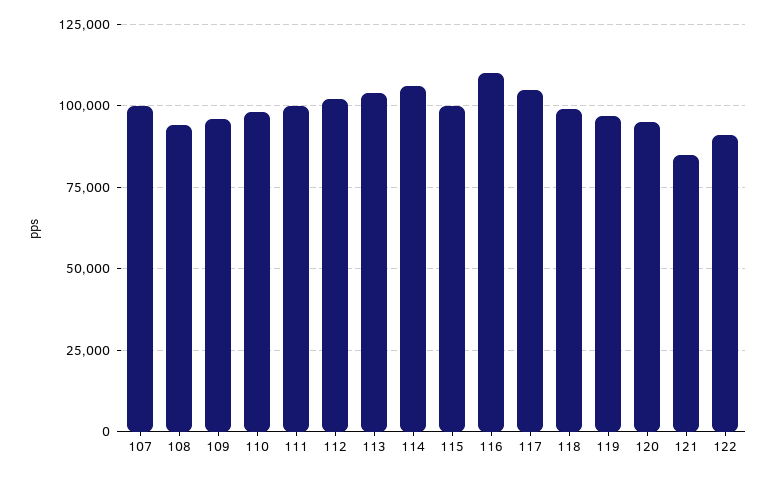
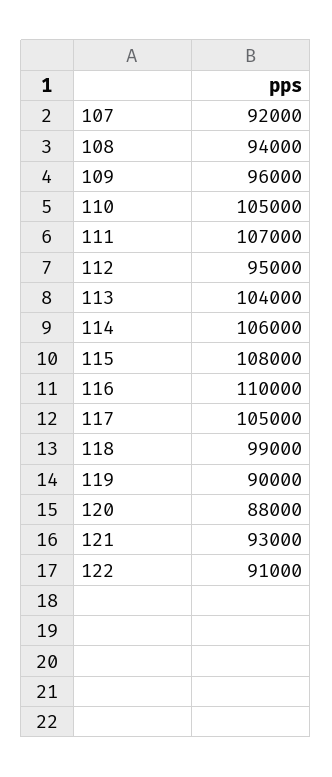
107: 100000 -> 92000
110: 97500 -> 105000
111: 100000 -> 107000
112: 102500 -> 95000
115: 100000 -> 108000
119: 97500 -> 90000
120: 95000 -> 88000
121: 85000 -> 93000

